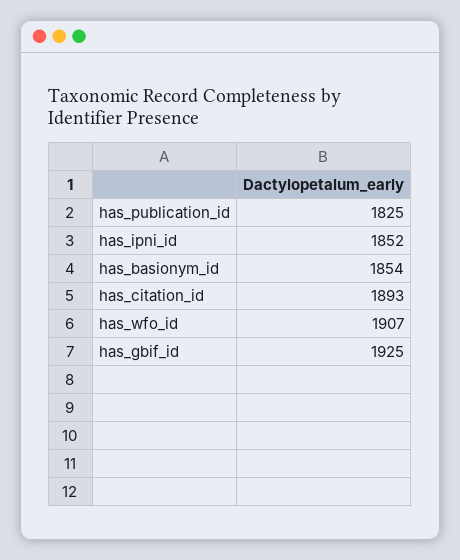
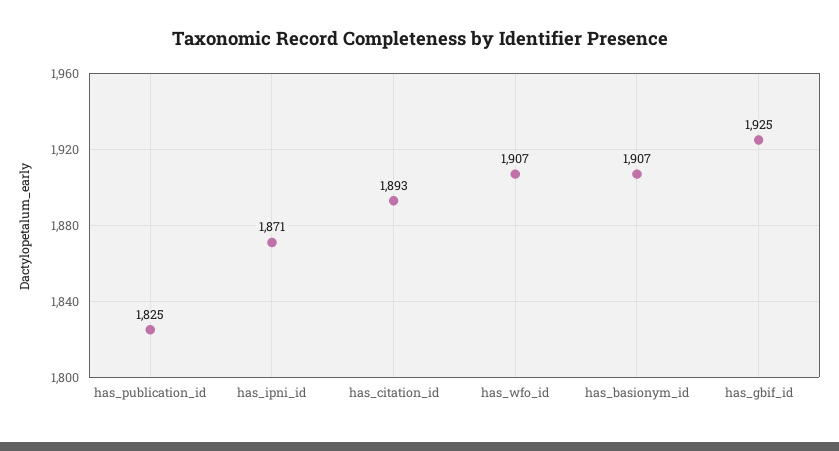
has_ipni_id: 1852 -> 1871
has_basionym_id: 1854 -> 1907

